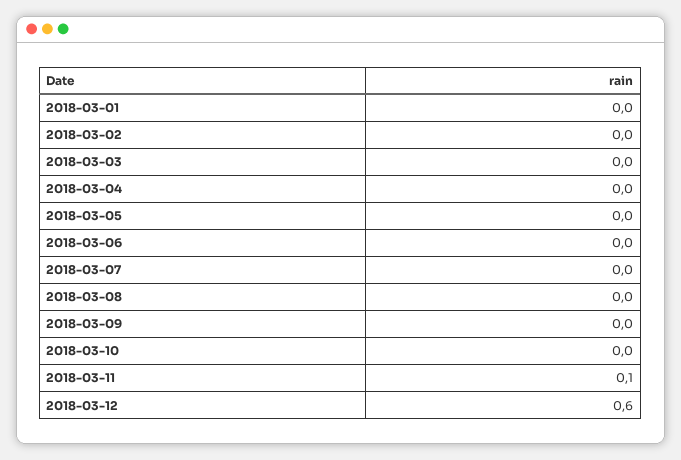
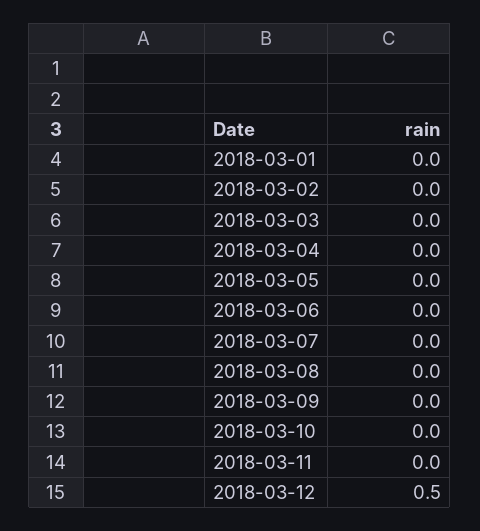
2018-03-11: 0.1 -> 0
2018-03-12: 0.6 -> 0.5

